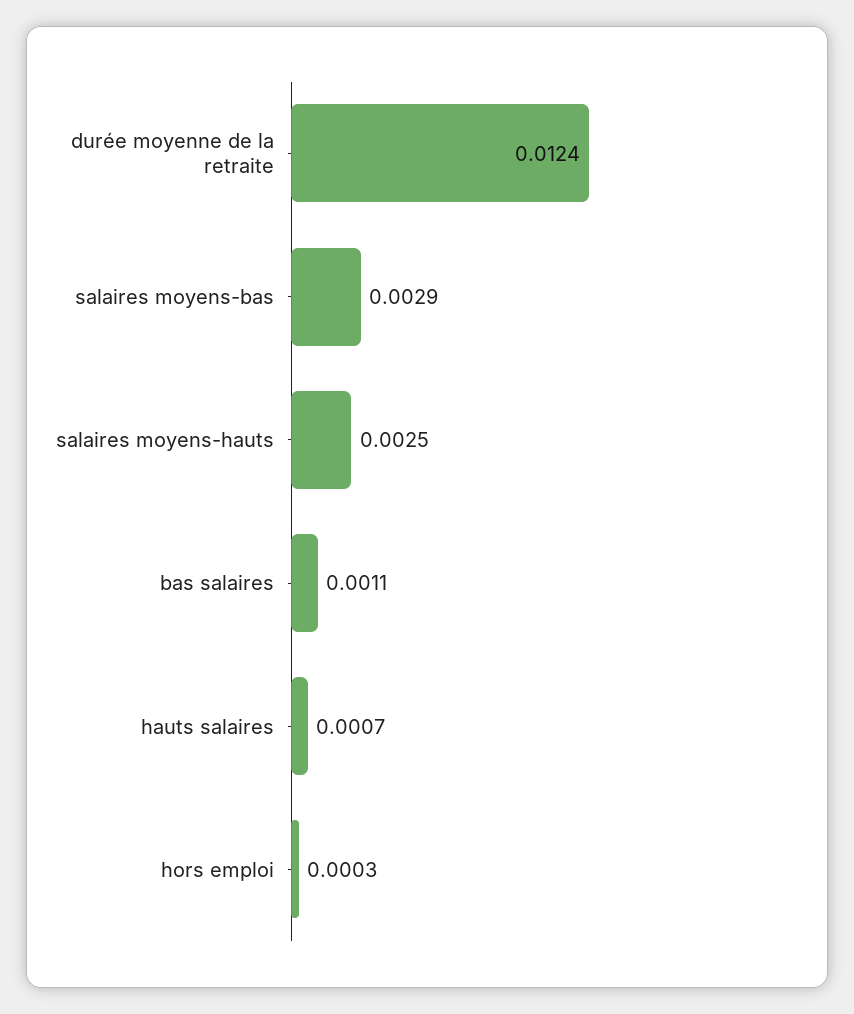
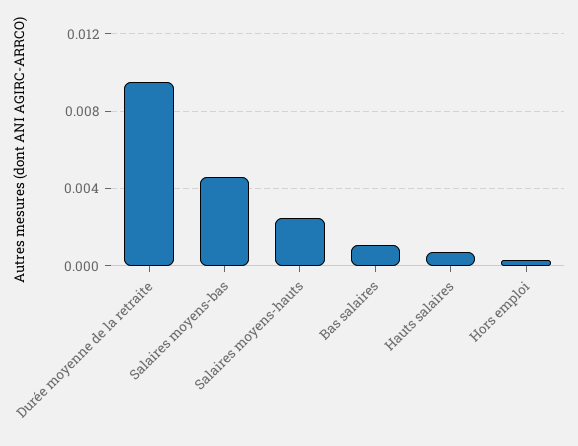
durée moyenne de la retraite: 0.0124 -> 0.0095
salaires moyens-bas: 0.0029 -> 0.0045

